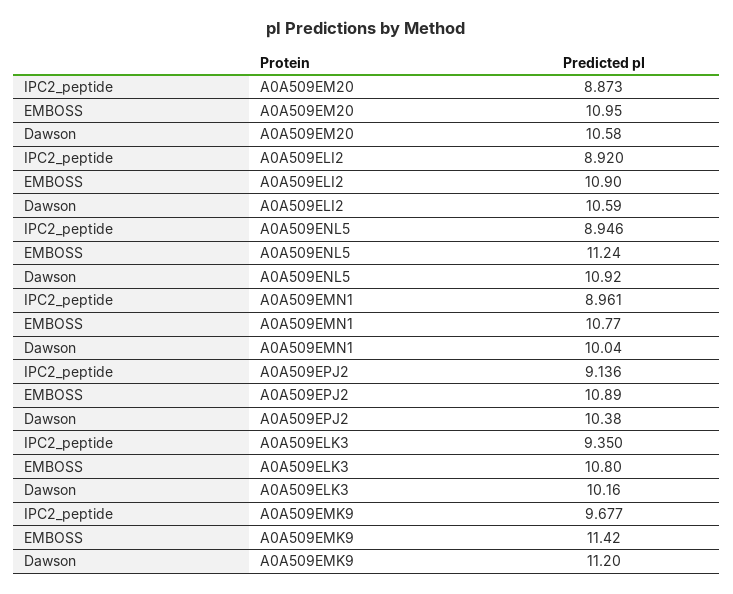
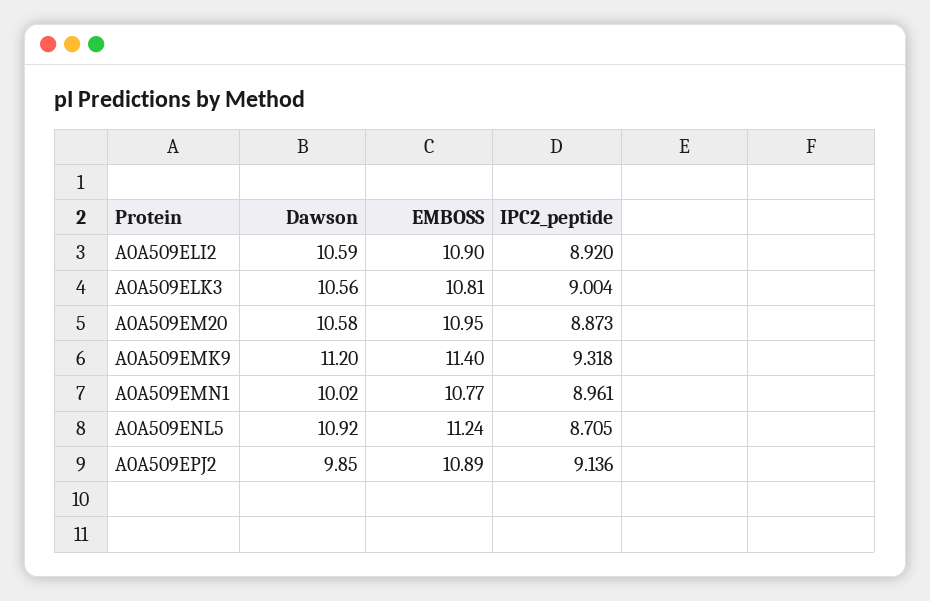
IPC2_peptide, A0A509ENL5: 8.946 -> 8.705
Dawson, A0A509EMN1: 10.04 -> 10.02
Dawson, A0A509EPJ2: 10.38 -> 9.85
IPC2_peptide, A0A509ELK3: 9.35 -> 9.004
EMBOSS, A0A509ELK3: 10.8 -> 10.81
Dawson, A0A509ELK3: 10.16 -> 10.56
IPC2_peptide, A0A509EMK9: 9.677 -> 9.318
EMBOSS, A0A509EMK9: 11.42 -> 11.4

